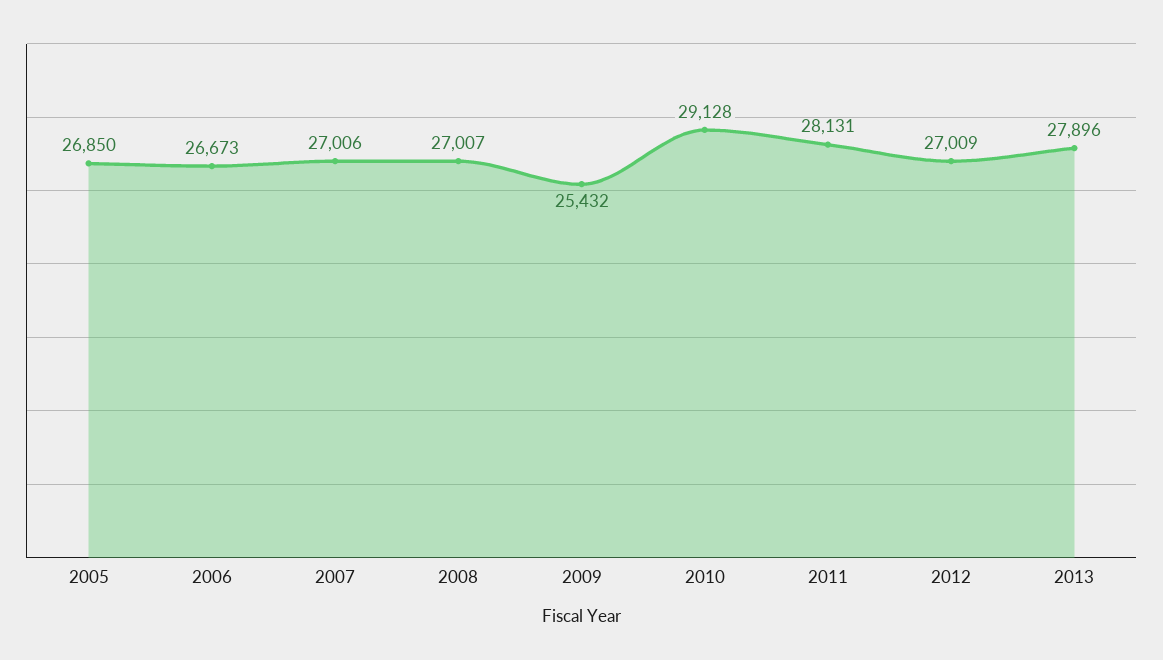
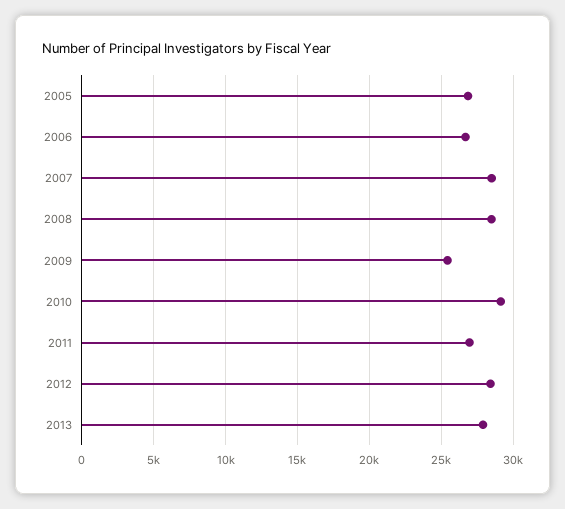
2007: 27006 -> 28500
2008: 27007 -> 28500
2011: 28131 -> 27000
2012: 27009 -> 28500

